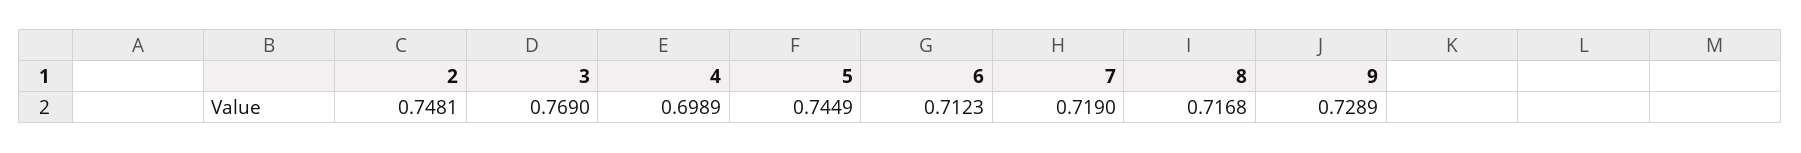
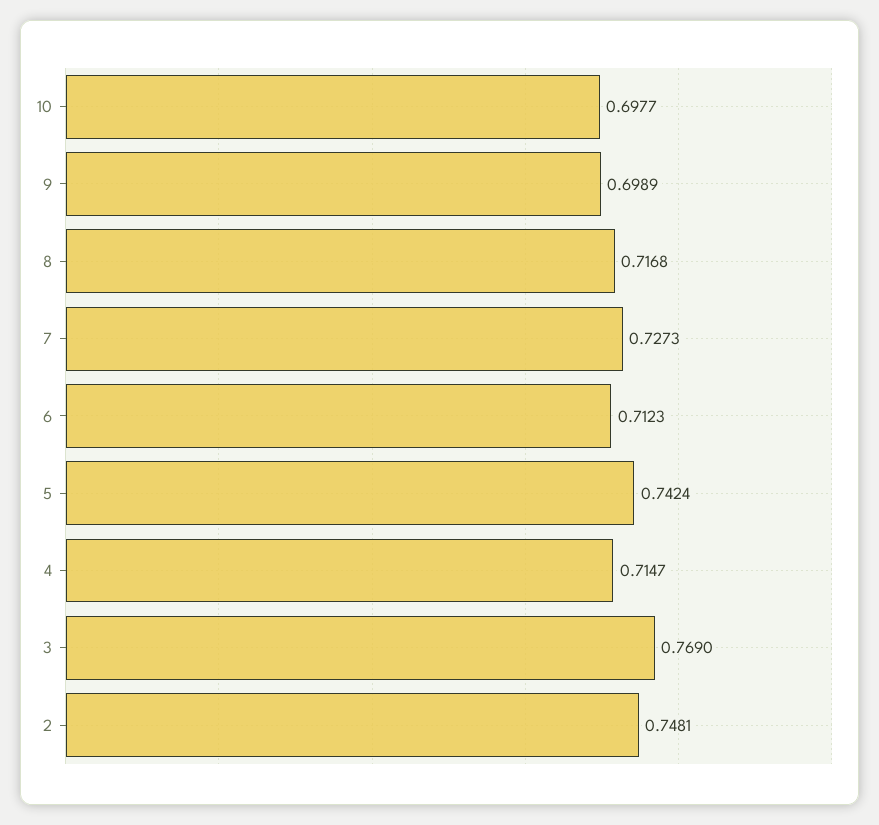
4: 0.6989 -> 0.7147
5: 0.7449 -> 0.7424
7: 0.719 -> 0.7273
9: 0.7289 -> 0.6989
10: none -> 0.6977

